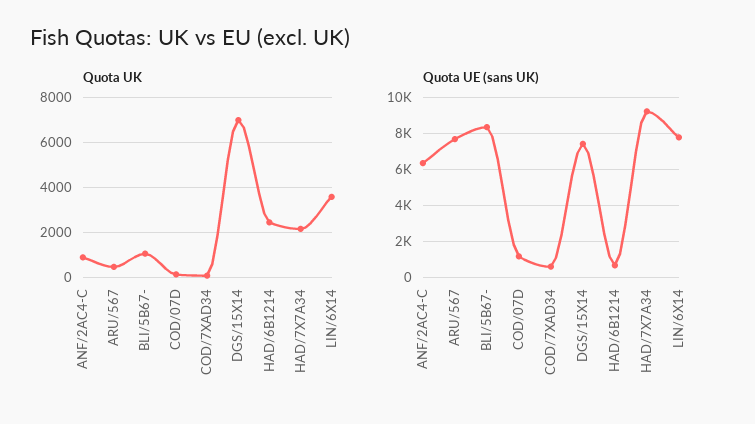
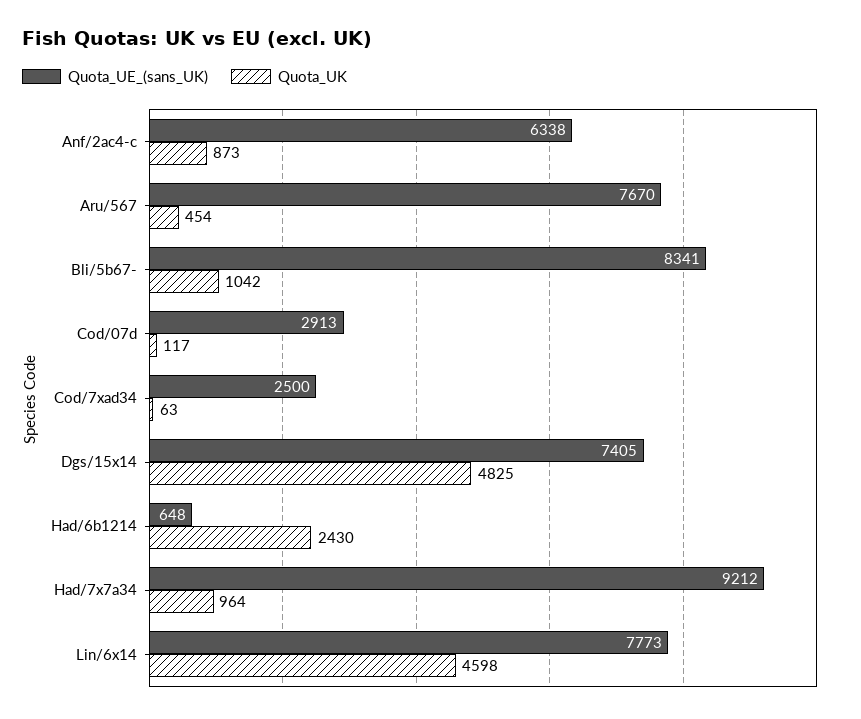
Quota UK, DGS/15X14: 7000 -> 4825
Quota UK, HAD/7X7A34: 2000 -> 964
Quota UK, LIN/6X14: 3500 -> 4598
Quota UE (sans UK), COD/07D: 1000 -> 2913
Quota UE (sans UK), COD/7XAD34: 500 -> 2500

